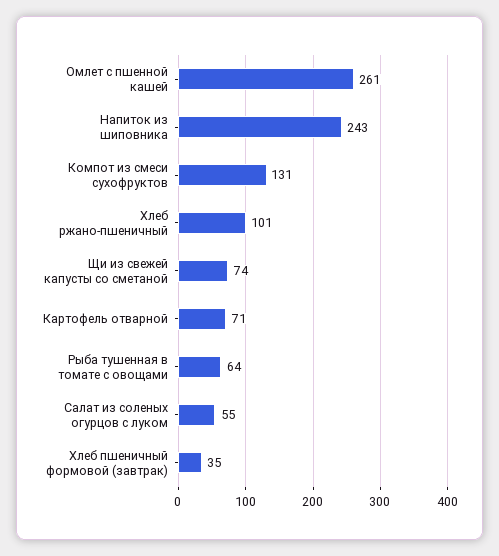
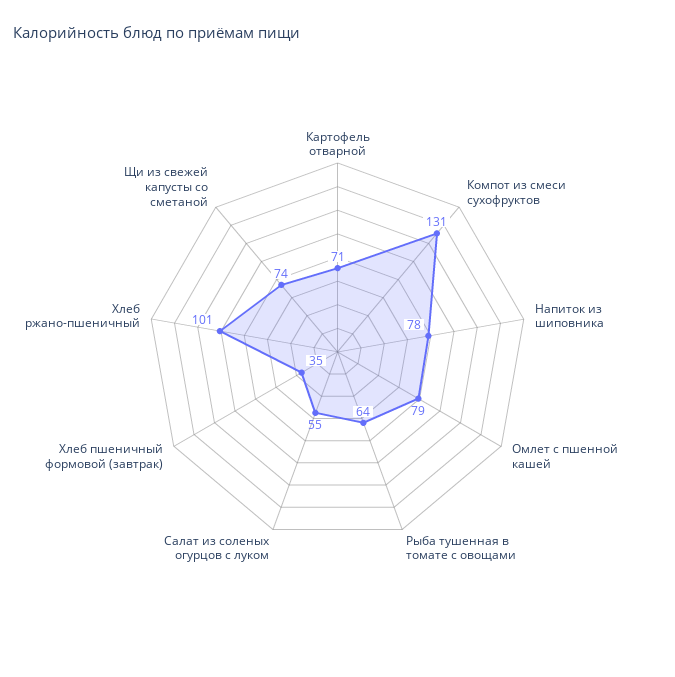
Омлет с пшенной кашей: 261 -> 79
Напиток из шиповника: 243 -> 78

